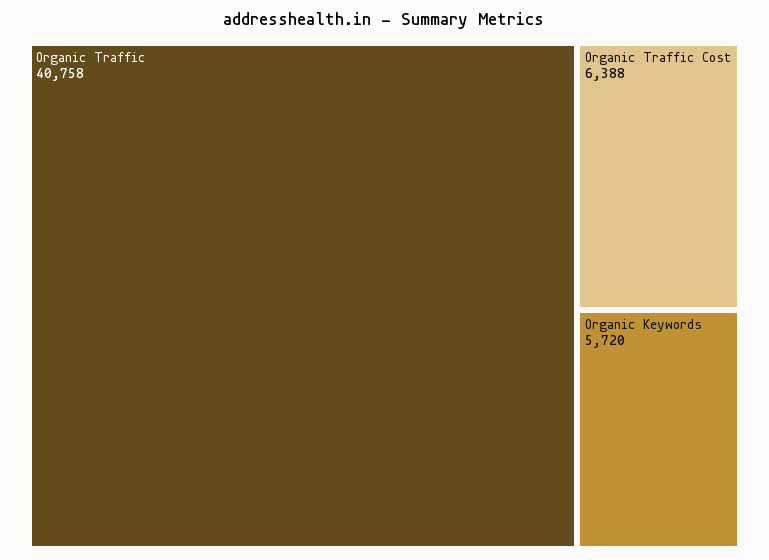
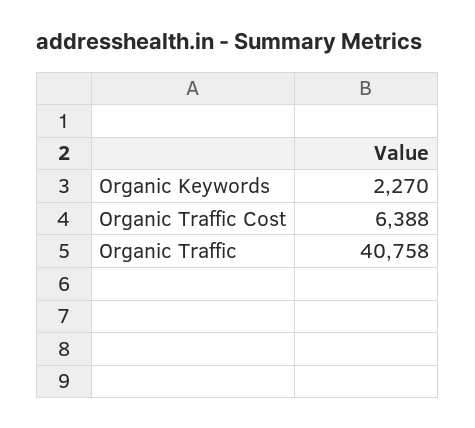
Organic Keywords: 5720 -> 2270

